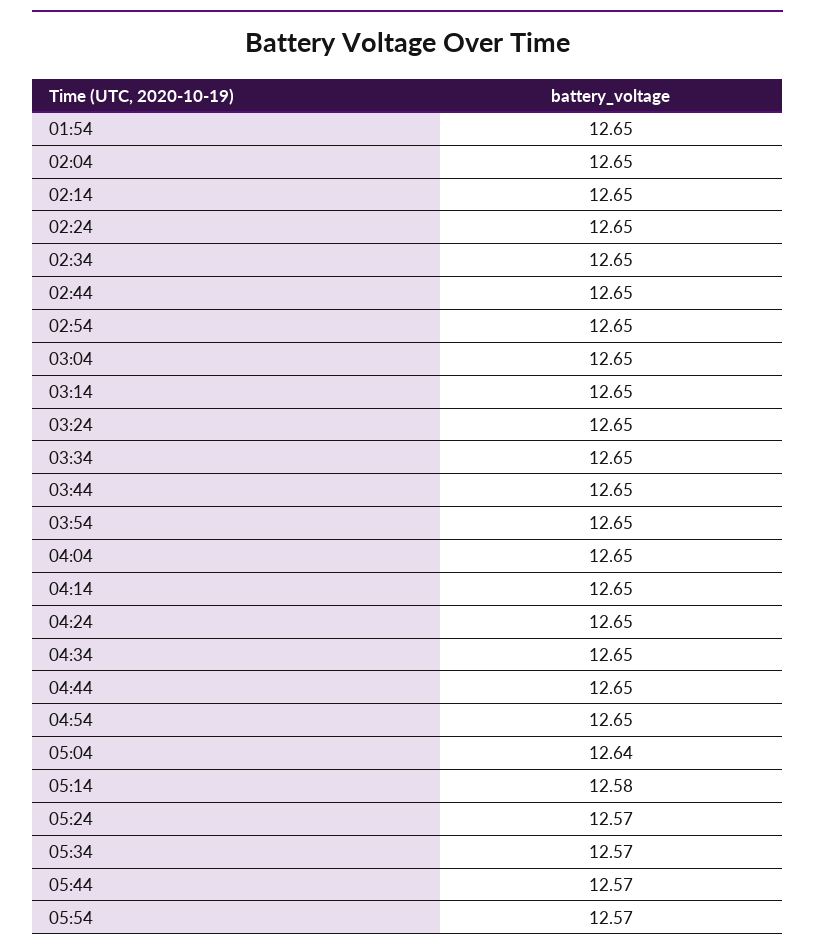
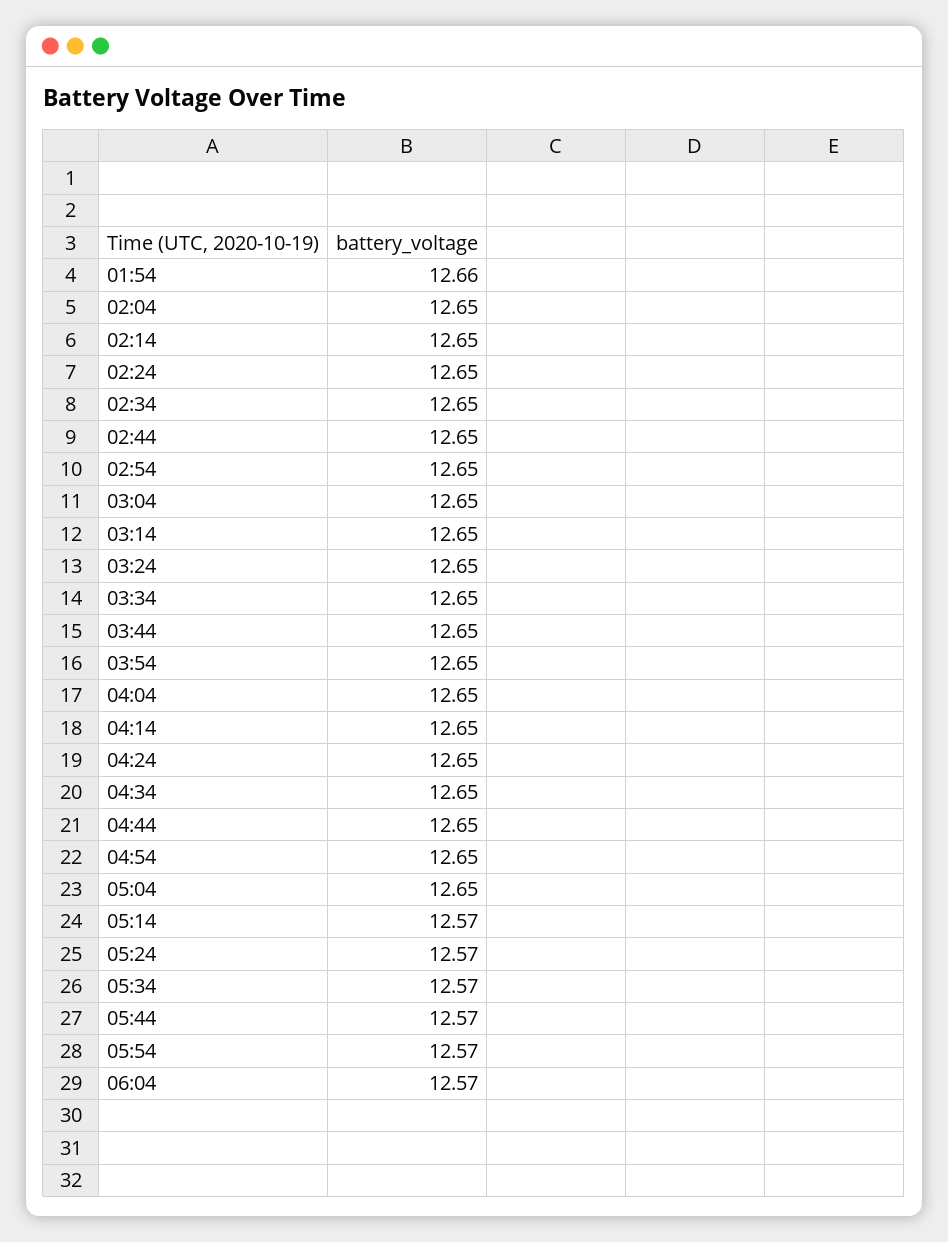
01:54: 12.65 -> 12.66
05:04: 12.64 -> 12.65
05:14: 12.58 -> 12.57
06:04: none -> 12.57

